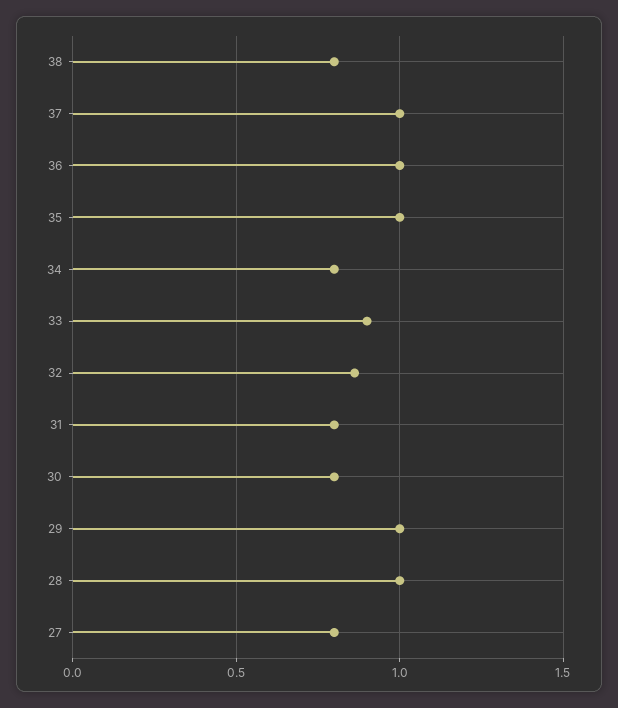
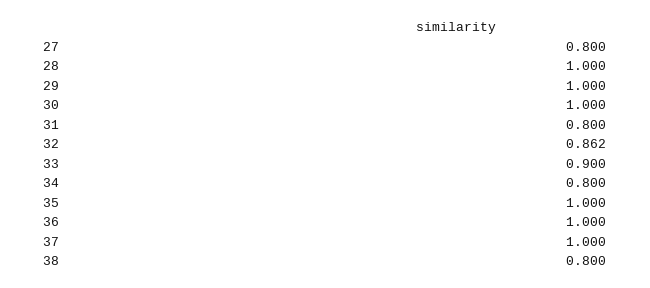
30: 0.8 -> 1

